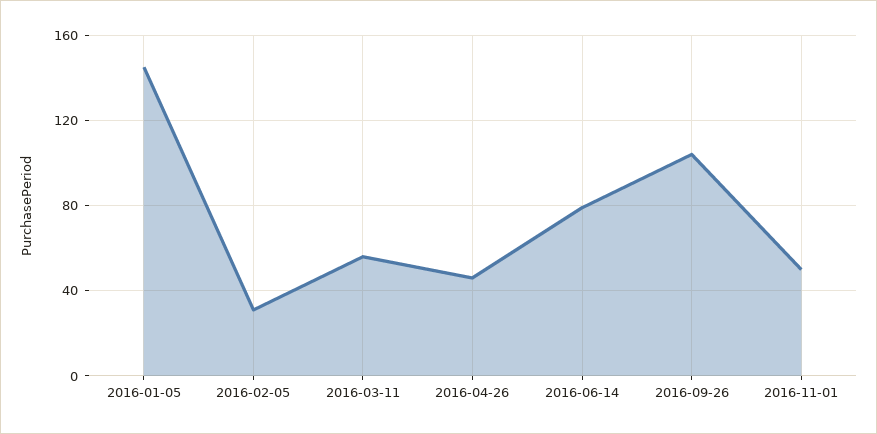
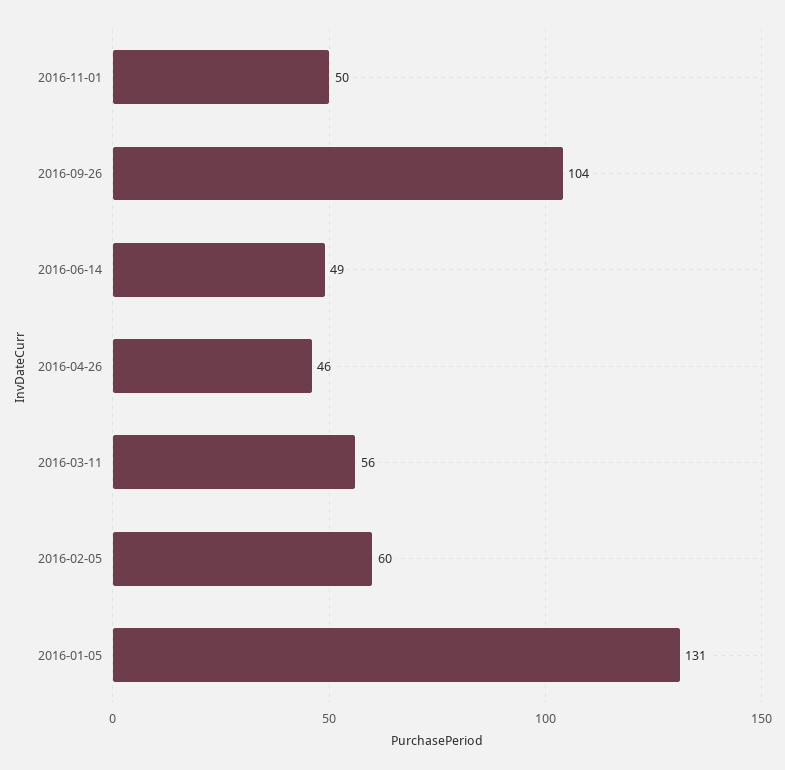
2016-01-05: 145 -> 131
2016-02-05: 30 -> 60
2016-06-14: 80 -> 49

